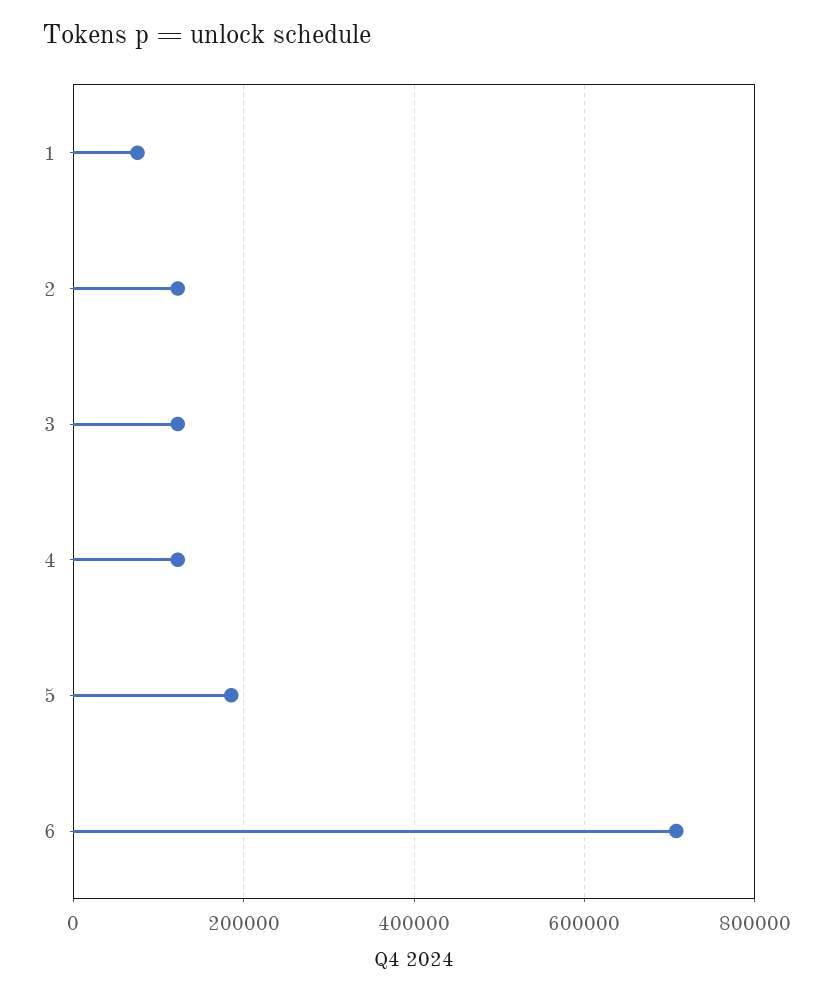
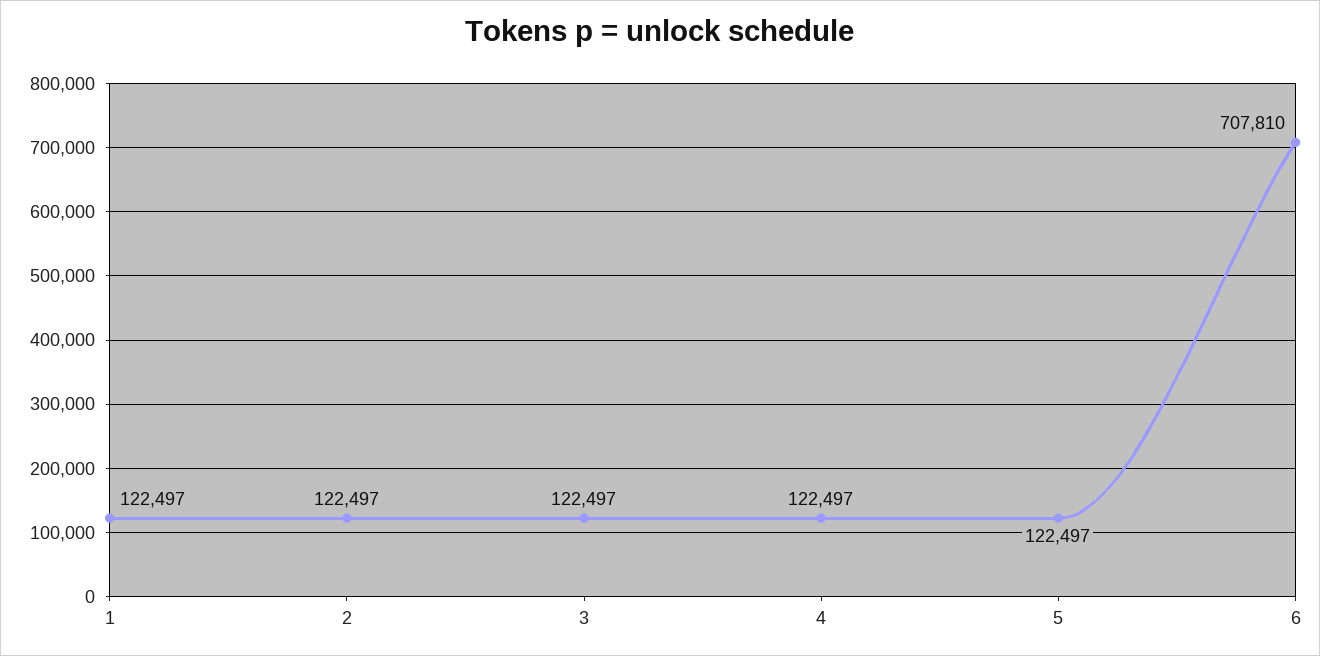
1: 80000 -> 122497
5: 180000 -> 122497

